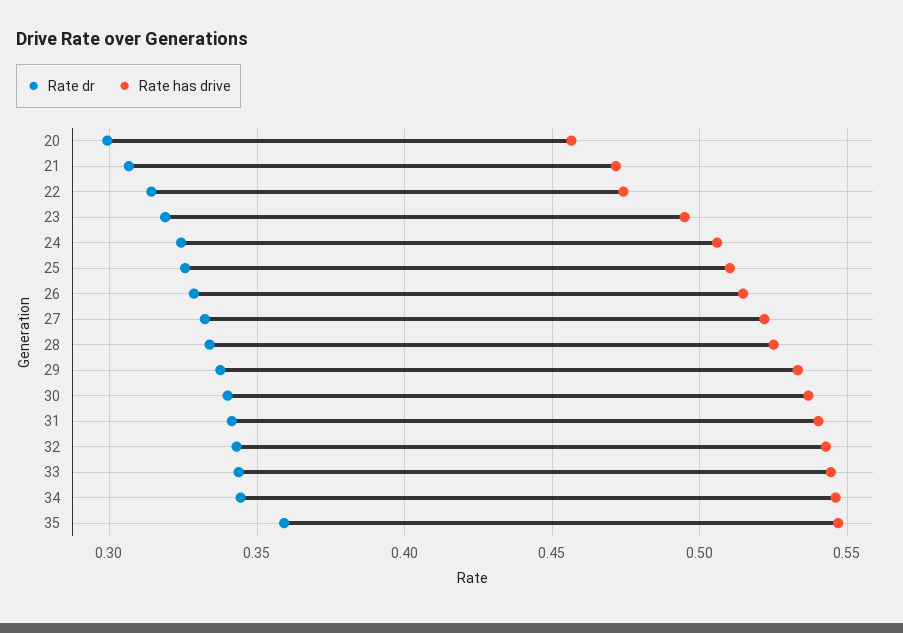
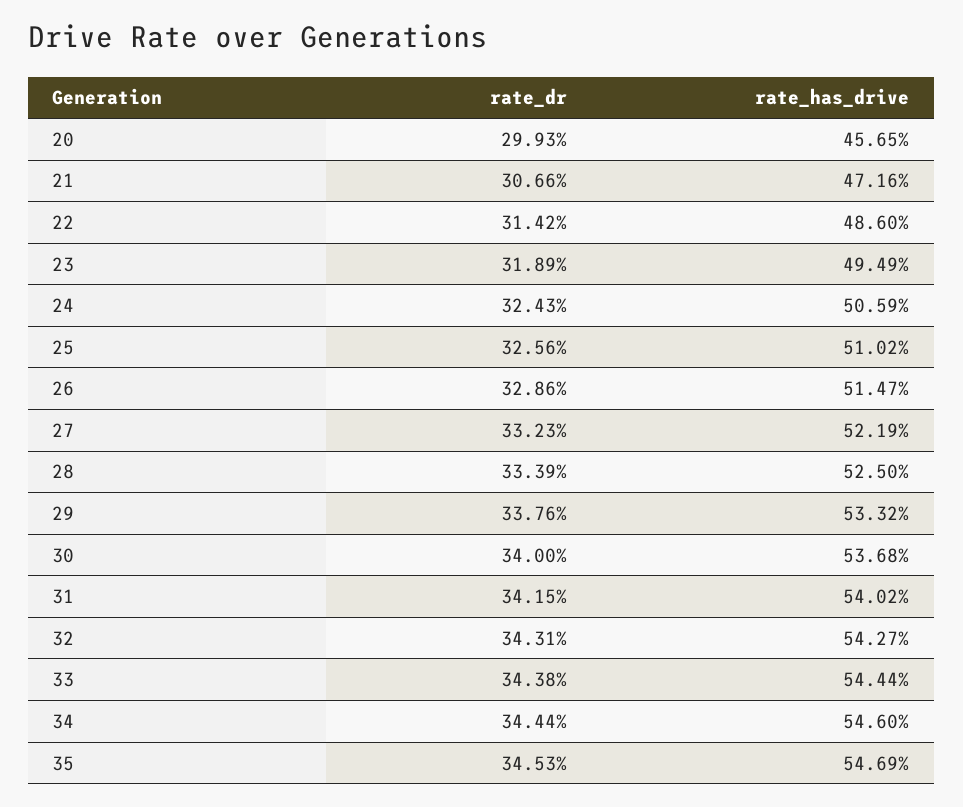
Rate has drive, 22: 0.475 -> 0.486
Rate dr, 35: 0.36 -> 0.3453

